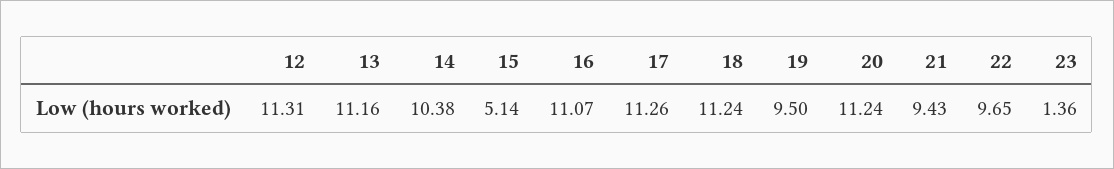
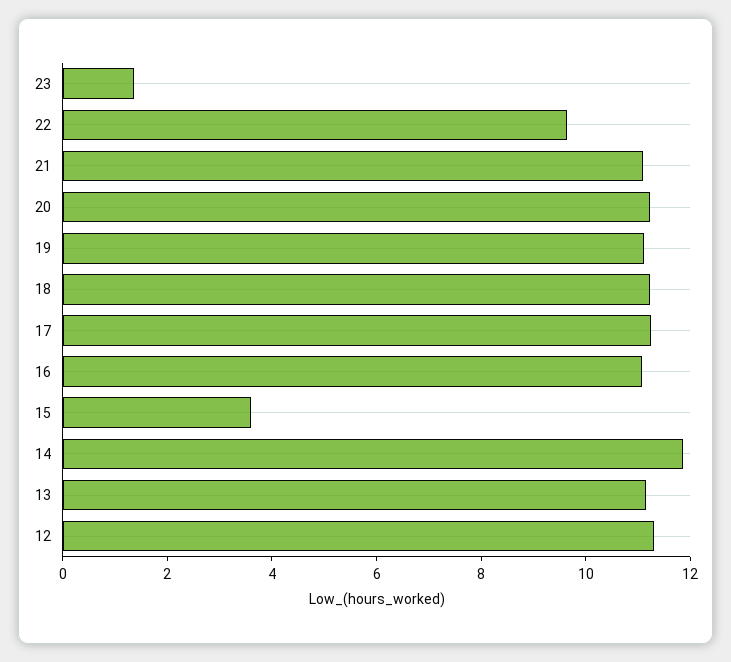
14: 10.38 -> 12
15: 5.14 -> 3.5
19: 9.5 -> 11
21: 9.43 -> 11

